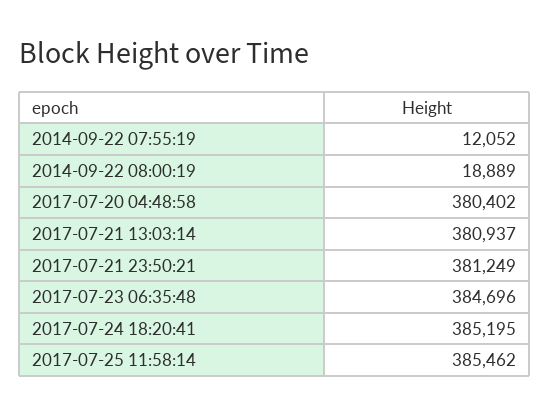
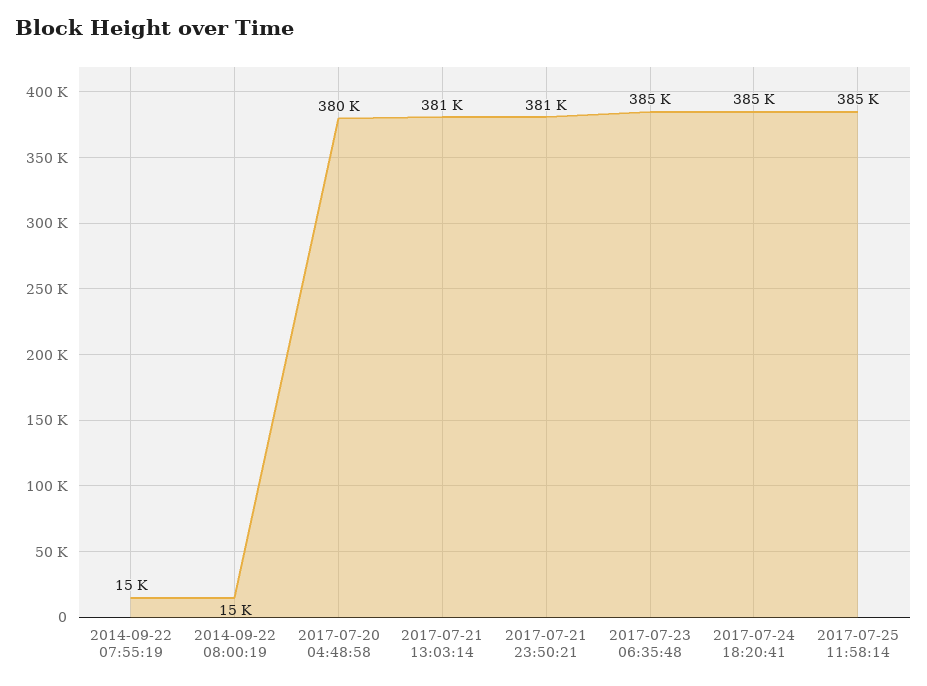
2014-09-22 07:55:19: 12052 -> 15000
2014-09-22 08:00:19: 18889 -> 15000

